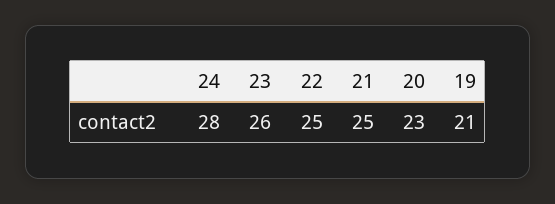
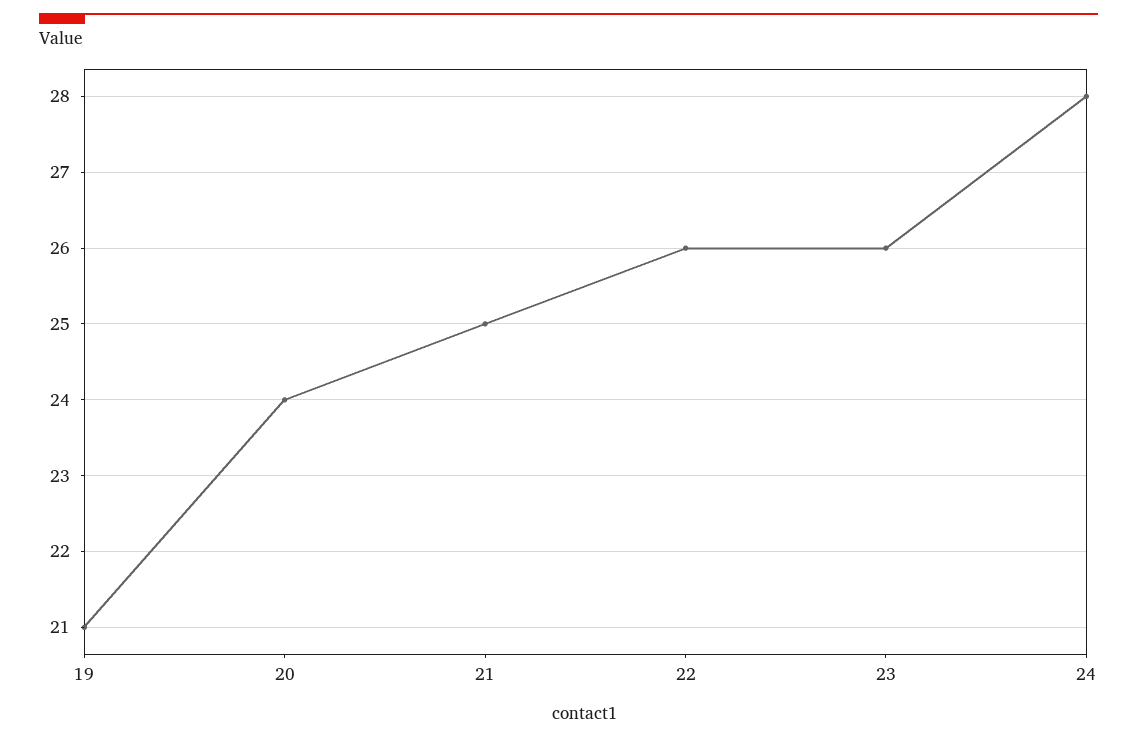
22: 25 -> 26
20: 23 -> 24

